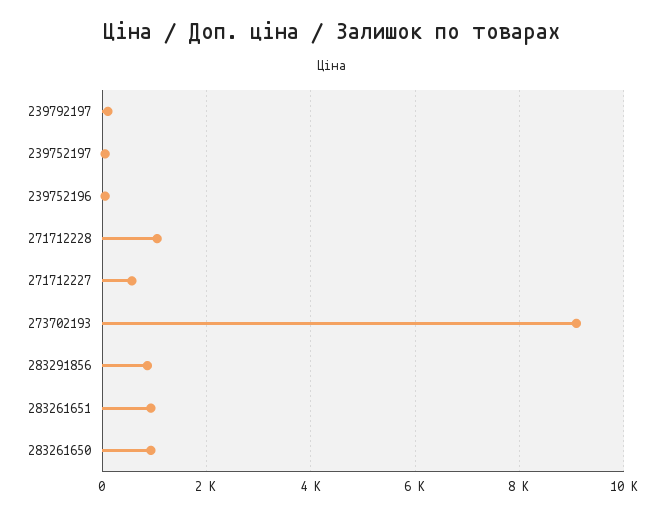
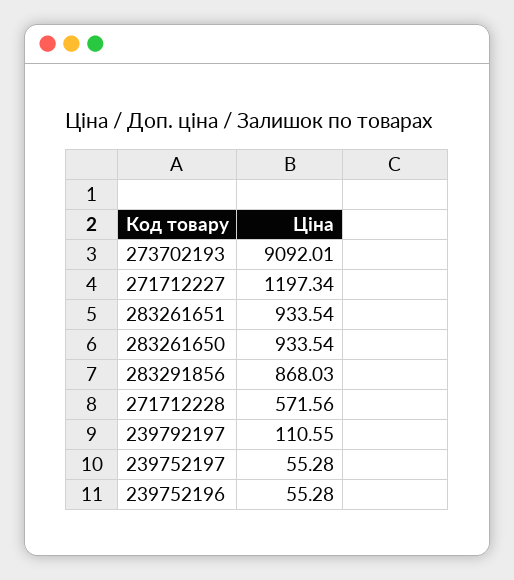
271712228: 1000 -> 571.56
271712227: 600 -> 1197.34

